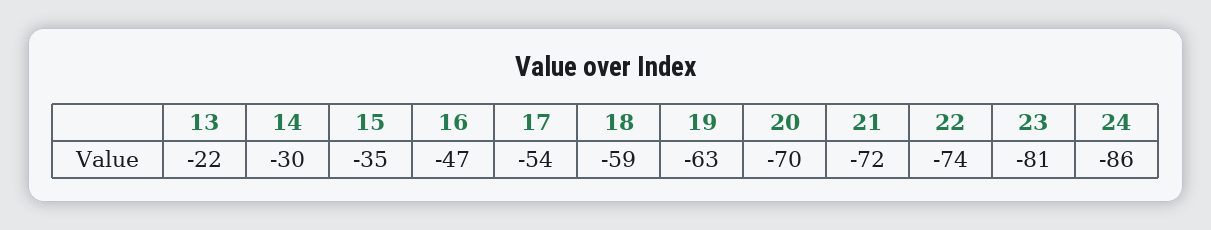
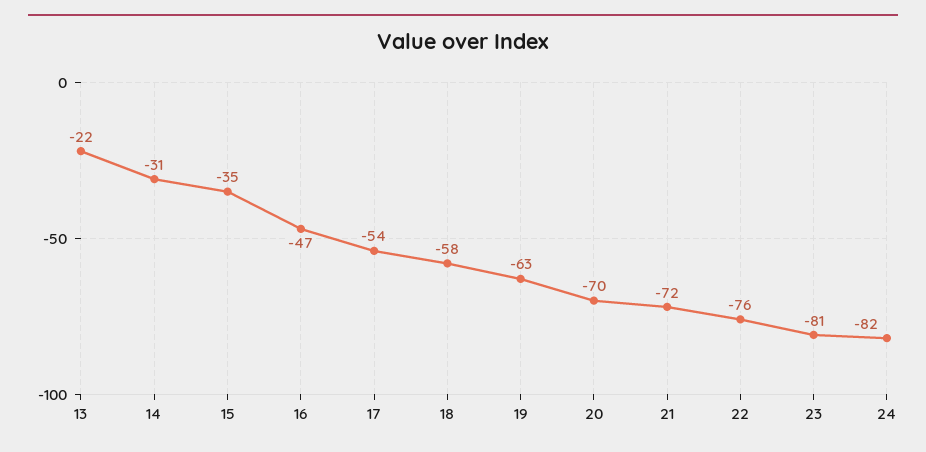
14: -30 -> -31
18: -59 -> -58
22: -74 -> -76
24: -86 -> -82

